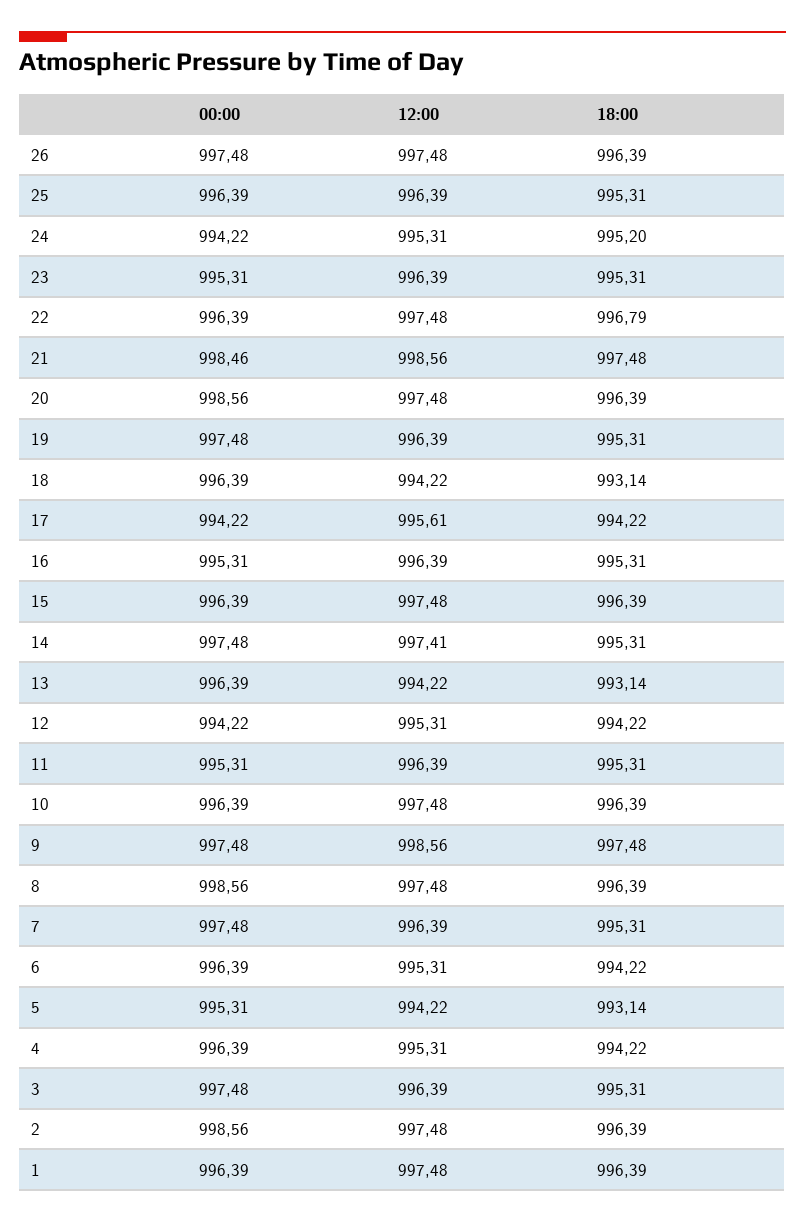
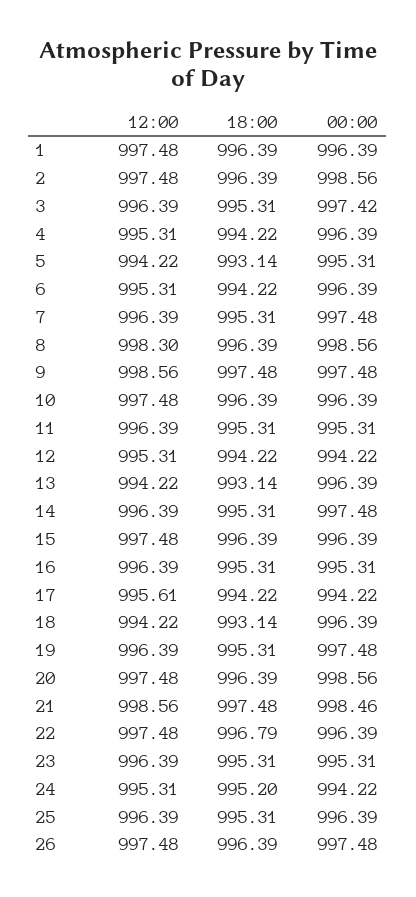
12:00, 14: 997.41 -> 996.39
12:00, 8: 997.48 -> 998.3
00:00, 3: 997.48 -> 997.42

